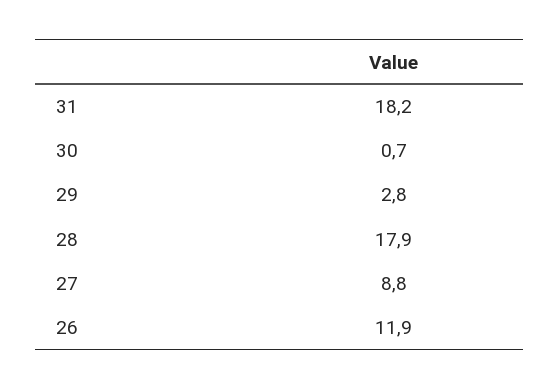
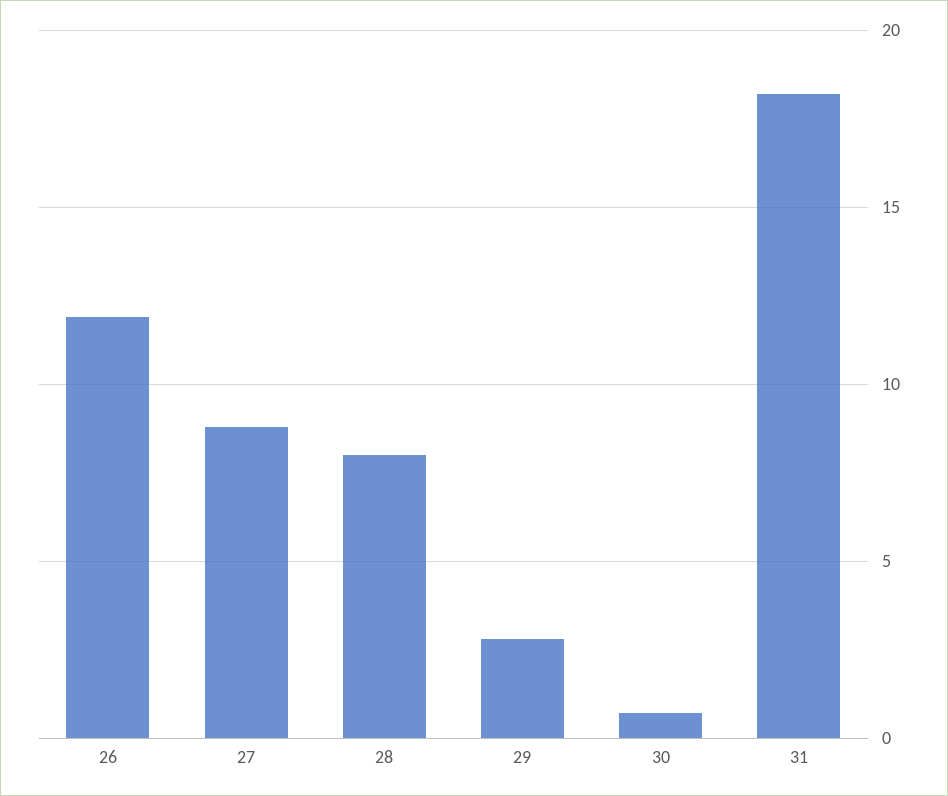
28: 17.9 -> 8

